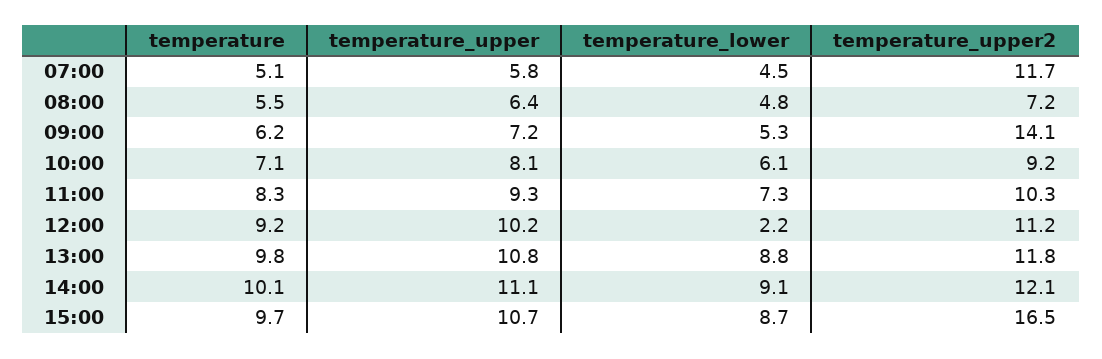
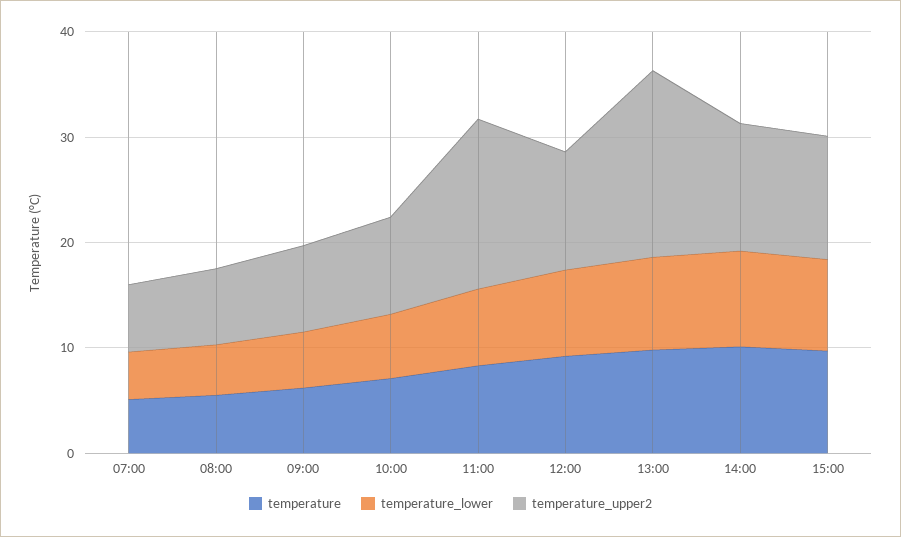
temperature_upper, 07:00: 5.8 -> none
temperature_upper2, 07:00: 11.7 -> 6
temperature_upper, 08:00: 6.4 -> none
temperature_upper, 09:00: 7.2 -> none
temperature_upper2, 09:00: 14.1 -> 8
temperature_upper, 10:00: 8.1 -> none
temperature_upper, 11:00: 9.3 -> none
temperature_upper2, 11:00: 10.3 -> 16
temperature_upper, 12:00: 10.2 -> none
temperature_lower, 12:00: 2.2 -> 8
temperature_upper, 13:00: 10.8 -> none
temperature_upper2, 13:00: 11.8 -> 18
temperature_upper, 14:00: 11.1 -> none
temperature_upper, 15:00: 10.7 -> none
temperature_upper2, 15:00: 16.5 -> 12

